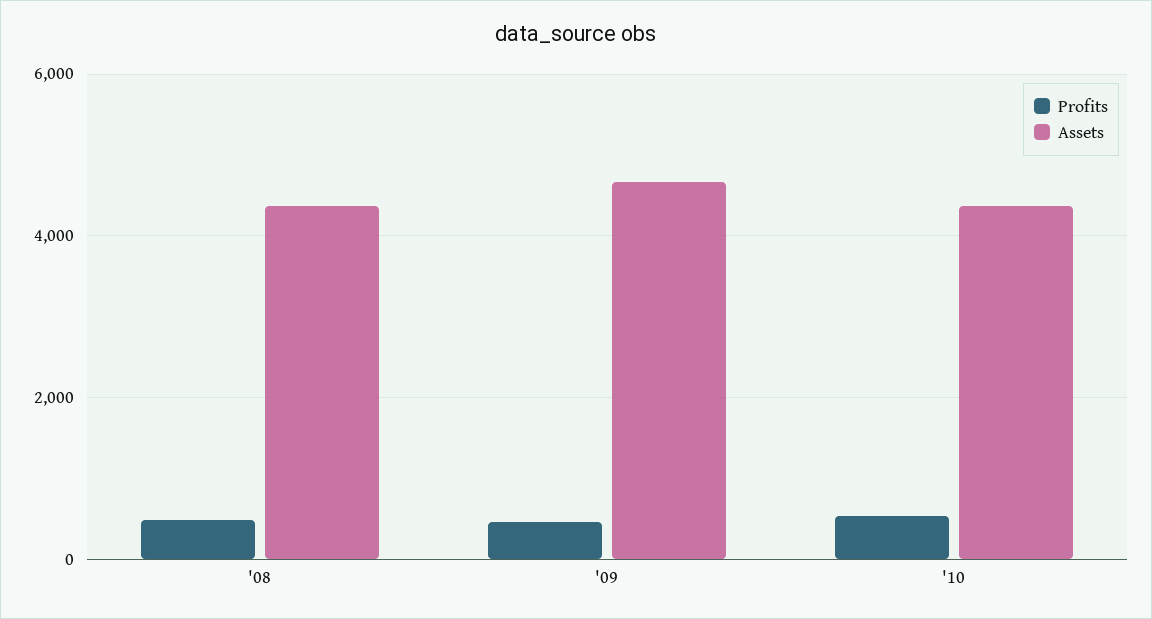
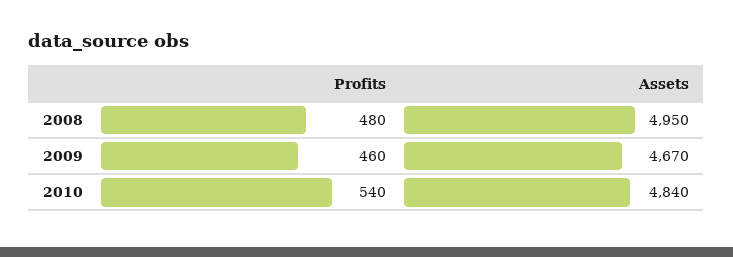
Assets, '08: 4400 -> 4950
Assets, '10: 4400 -> 4840

